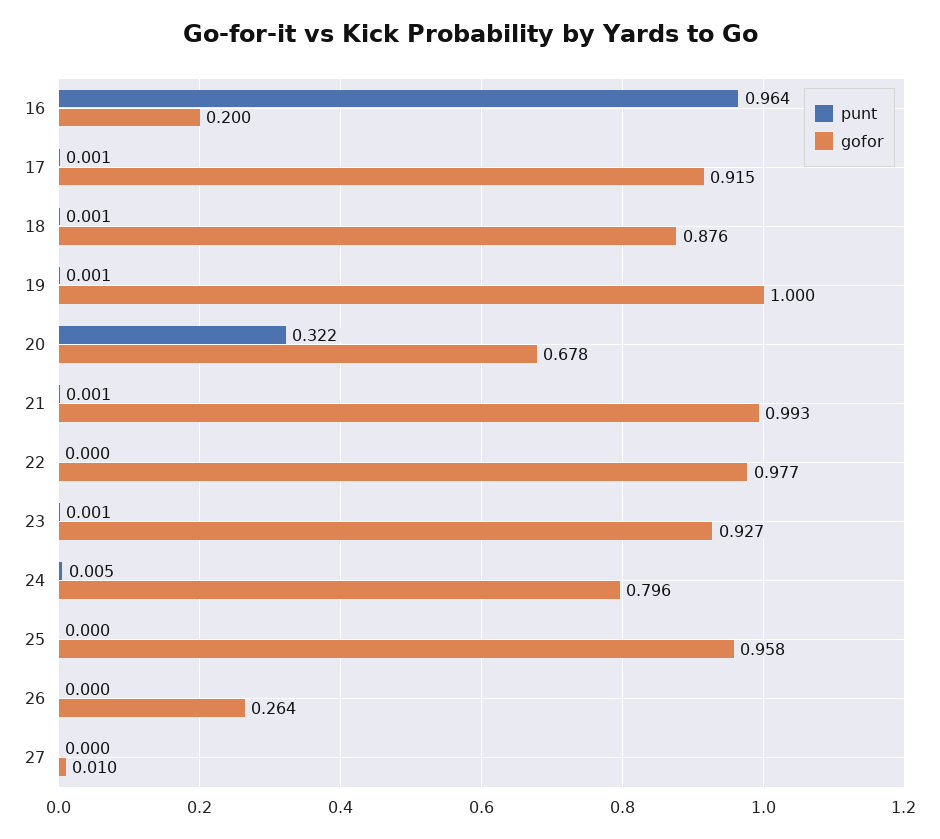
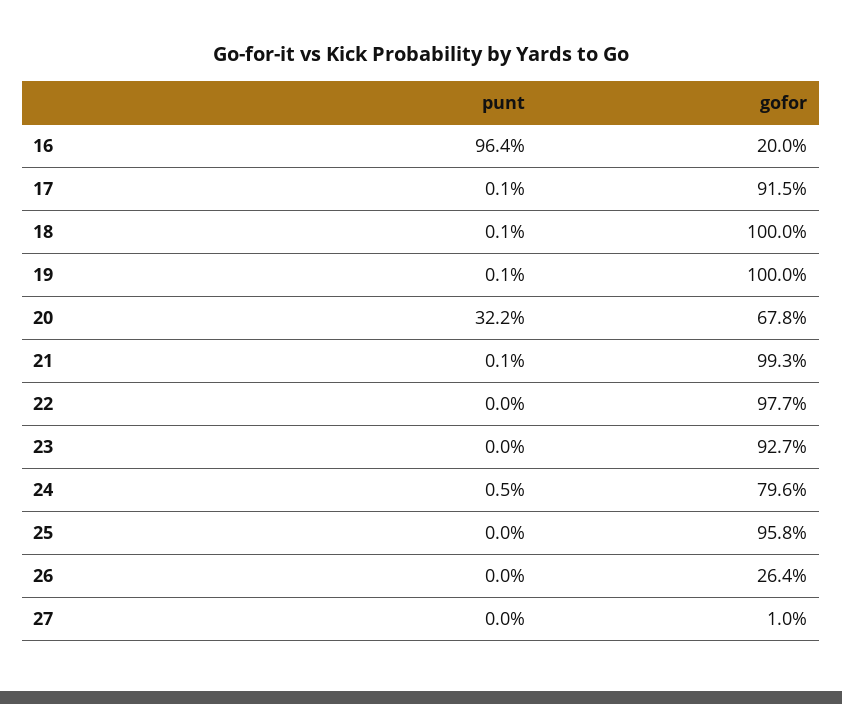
gofor, 18: 0.876 -> 1
punt, 23: 0.001 -> 0

